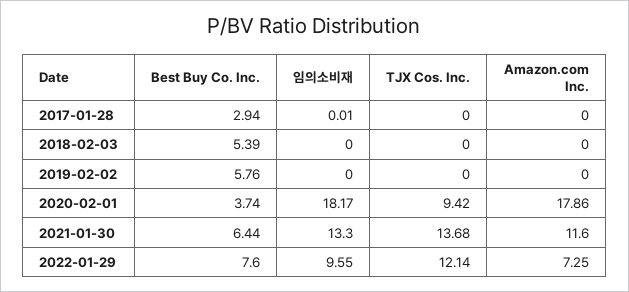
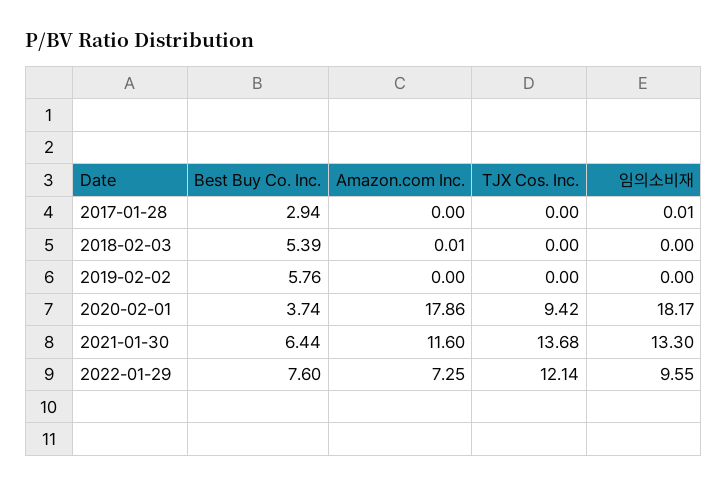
Amazon.com Inc., 2018-02-03: 0 -> 0.01

